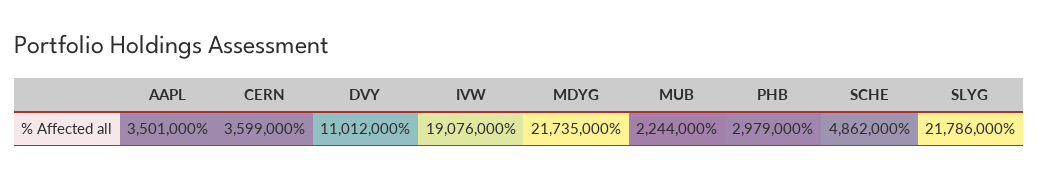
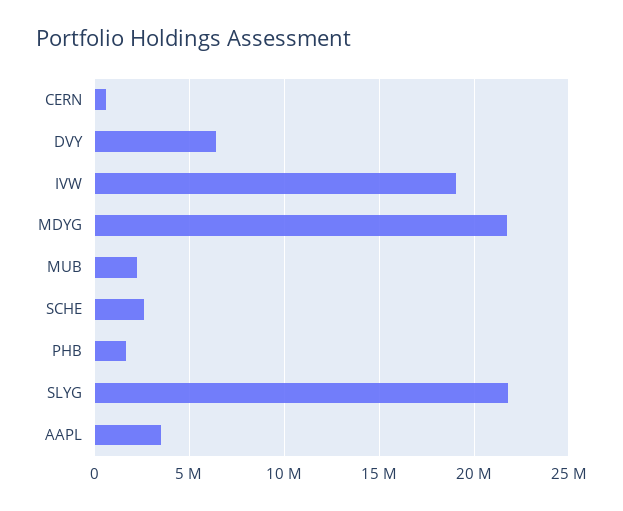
CERN: 3599000 -> 500000
DVY: 11012000 -> 6500000
PHB: 2979000 -> 1500000
SCHE: 4862000 -> 2500000

